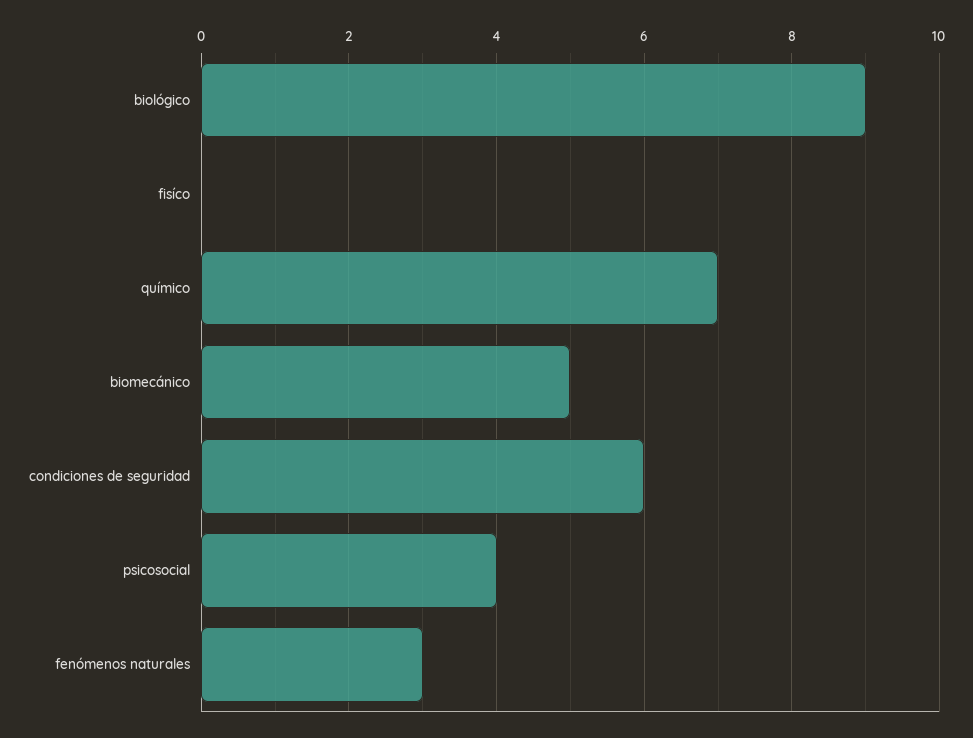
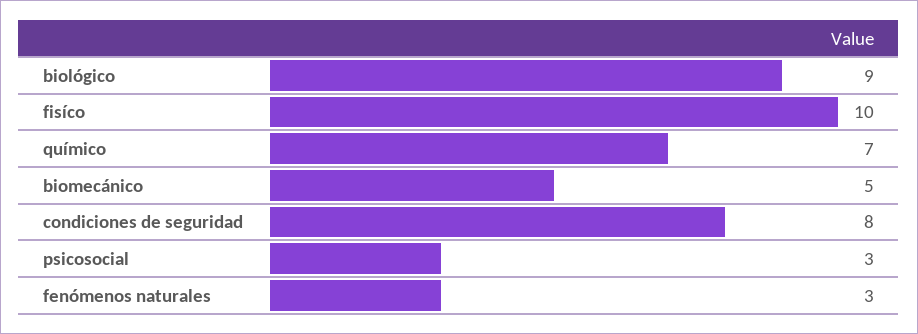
fisíco: 0 -> 10
condiciones de seguridad: 6 -> 8
psicosocial: 4 -> 3

